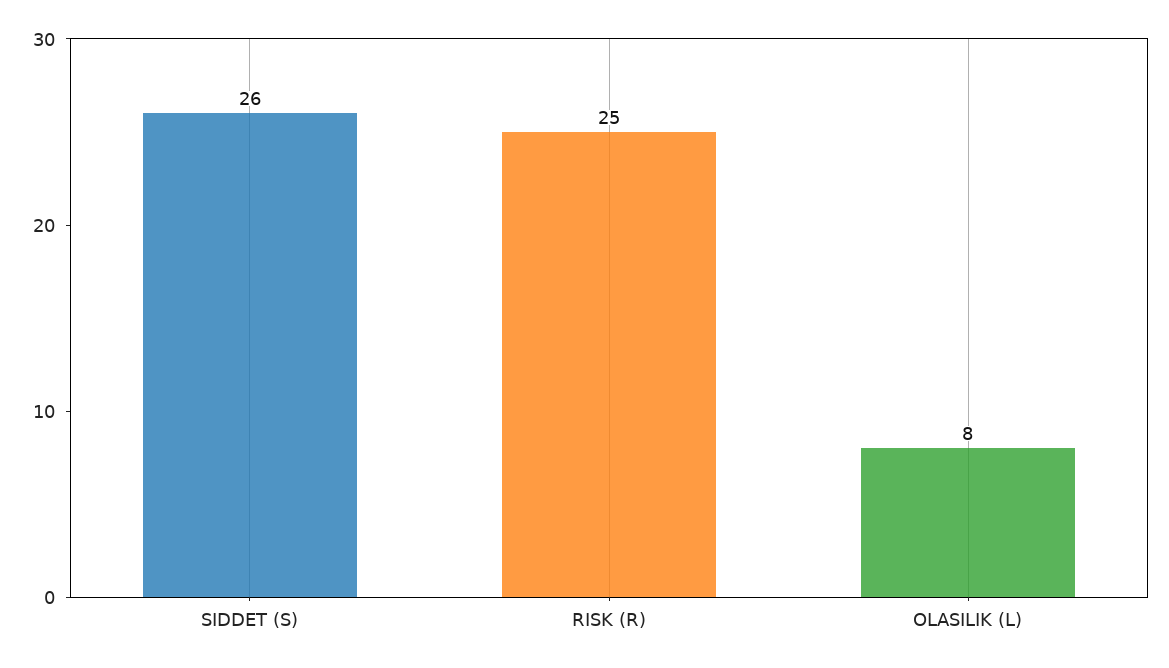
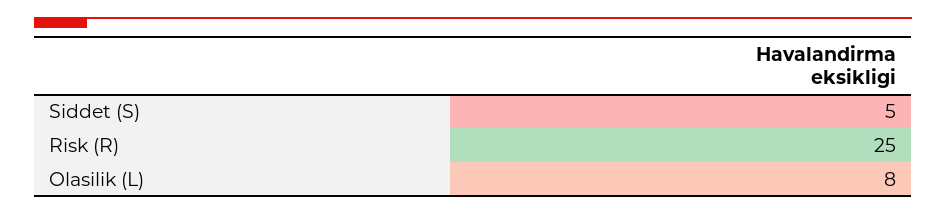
SIDDET (S): 26 -> 5

